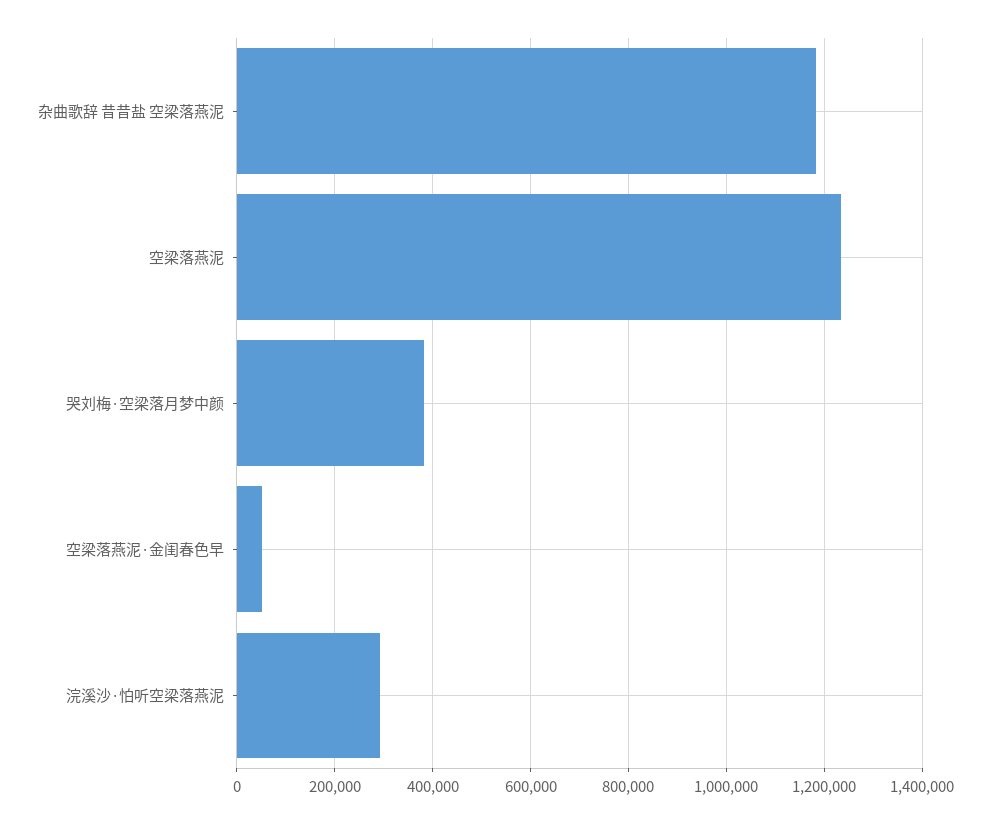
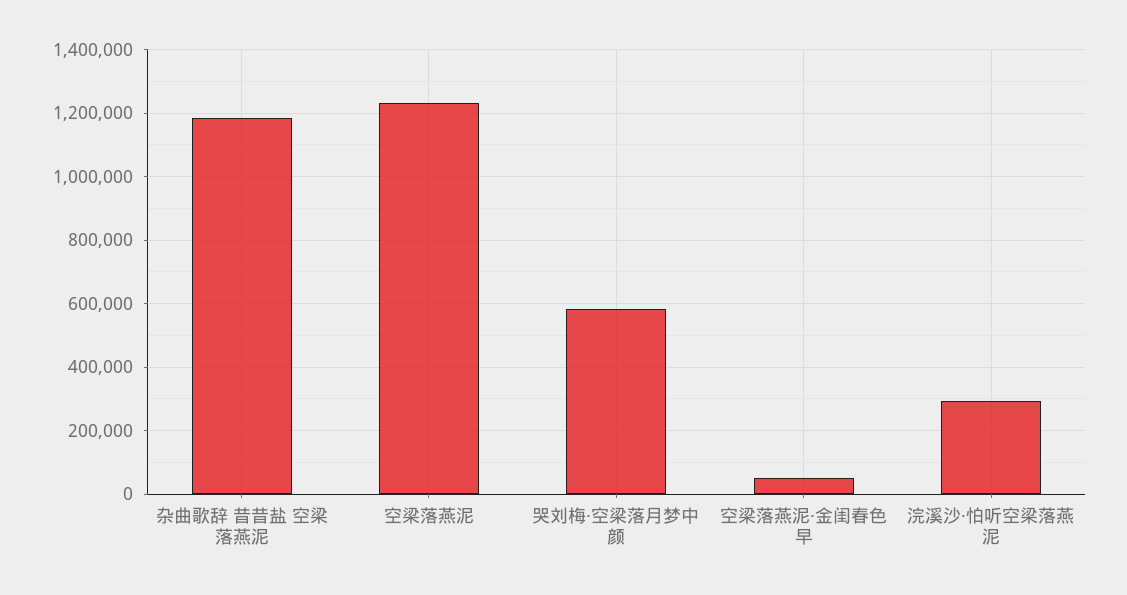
哭刘梅·空梁落月梦中颜: 380000 -> 580000

